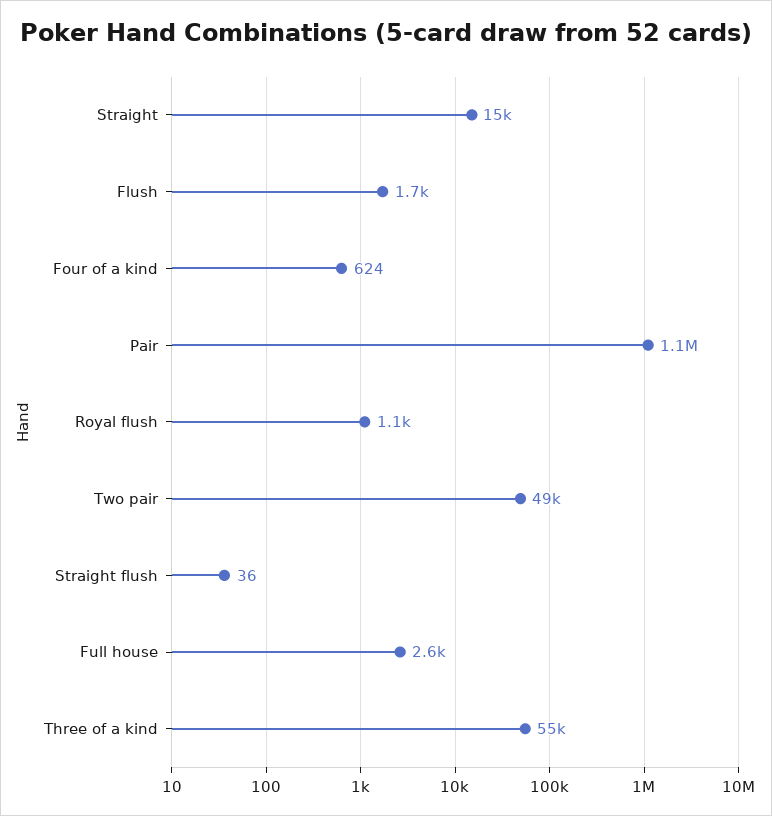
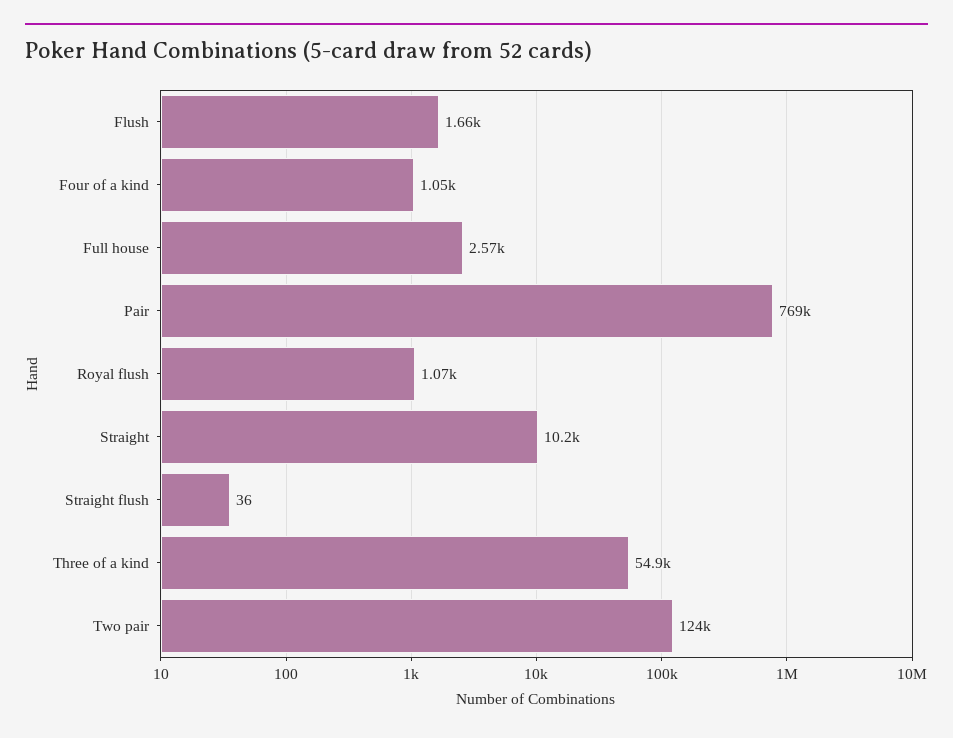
Straight: 15000 -> 10200
Four of a kind: 624 -> 1050
Pair: 1100000 -> 769000
Two pair: 49000 -> 124000

